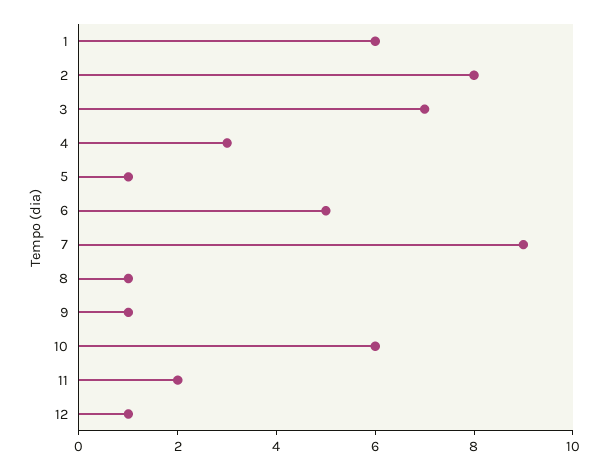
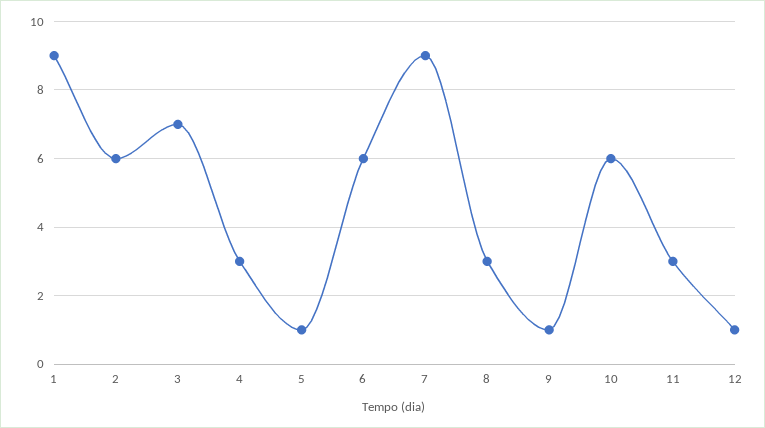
1: 6 -> 9
2: 8 -> 6
6: 5 -> 6
8: 1 -> 3
11: 2 -> 3

